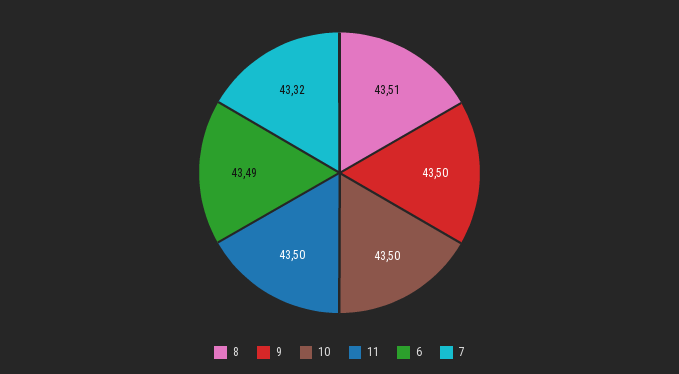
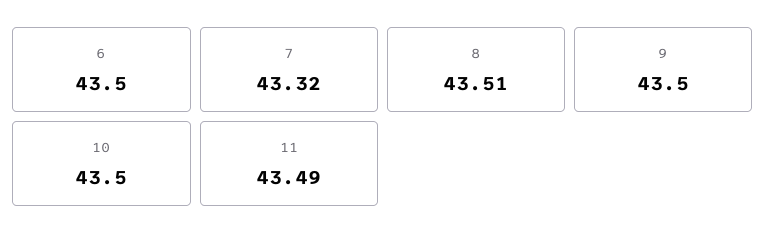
11: 43.5 -> 43.49
6: 43.49 -> 43.5

